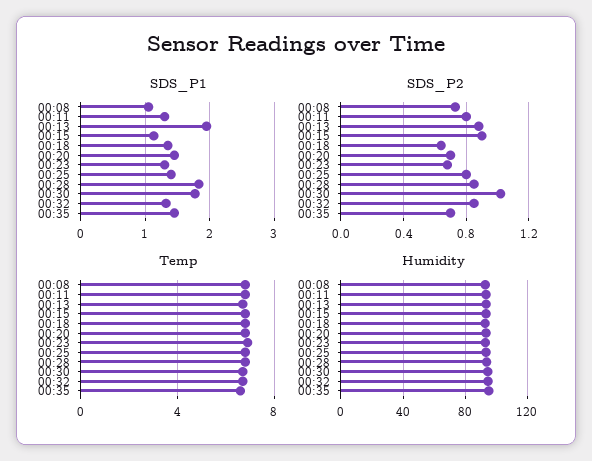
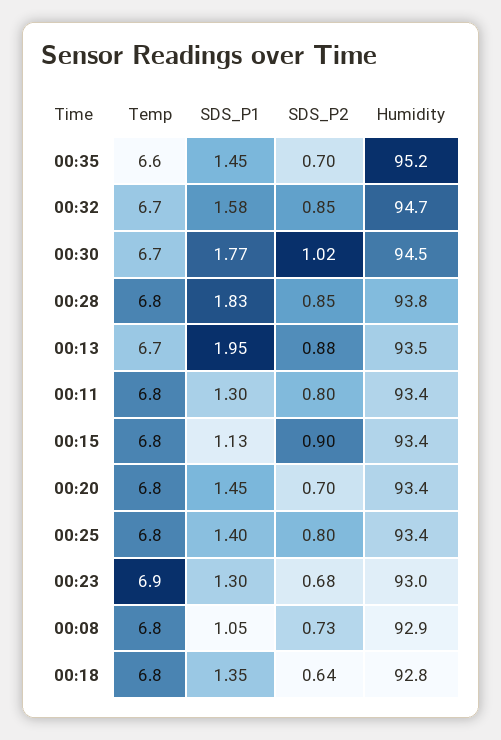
SDS_P1, 00:32: 1.3 -> 1.58

